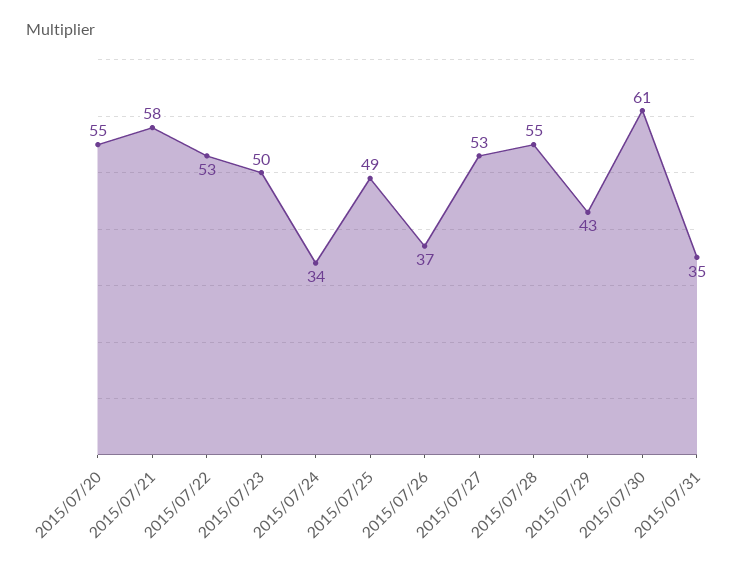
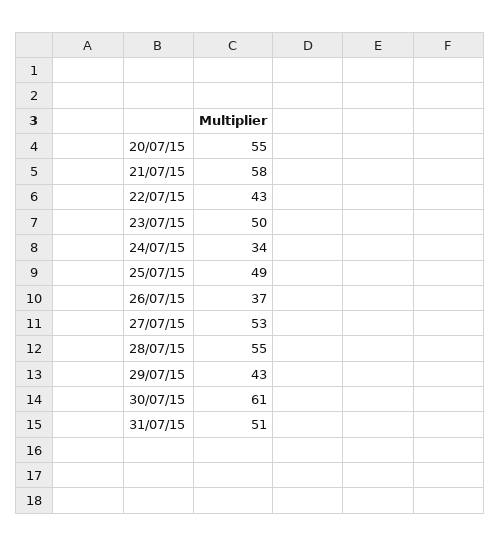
2015/07/22: 53 -> 43
2015/07/31: 35 -> 51

